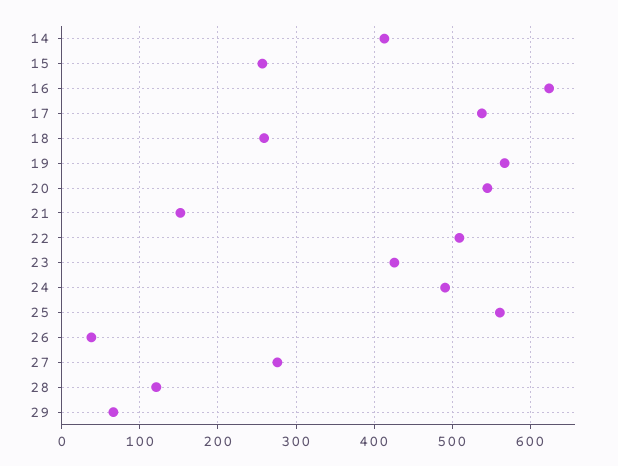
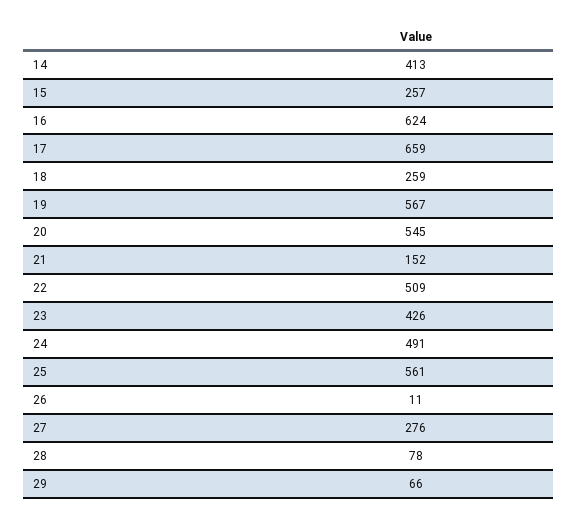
17: 540 -> 659
26: 40 -> 11
28: 120 -> 78

